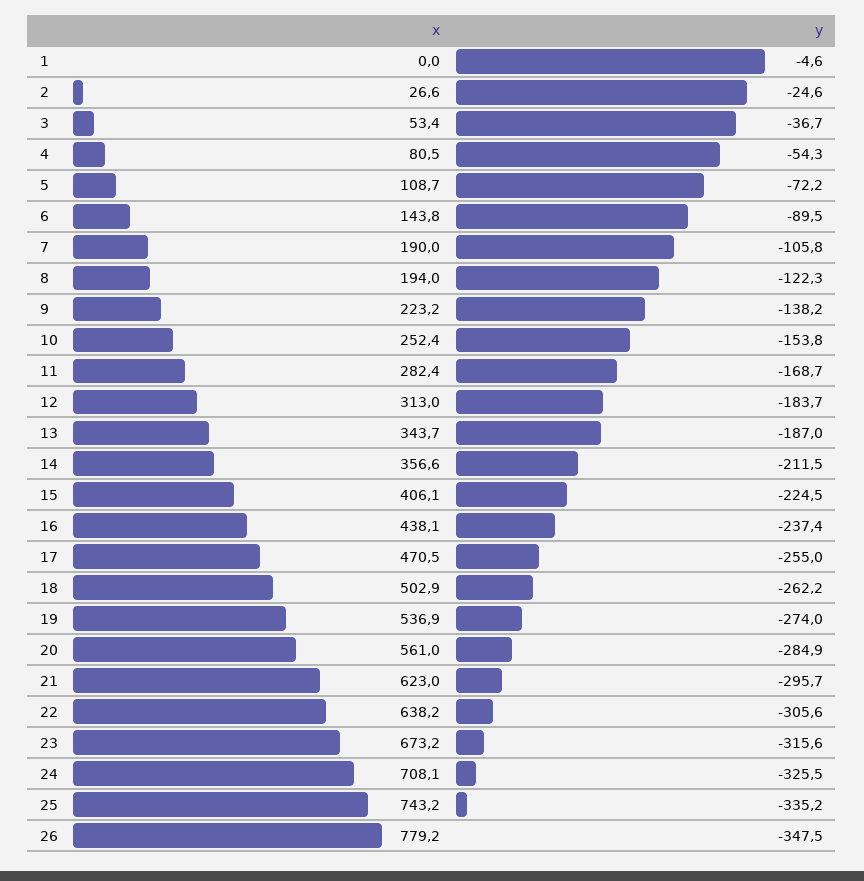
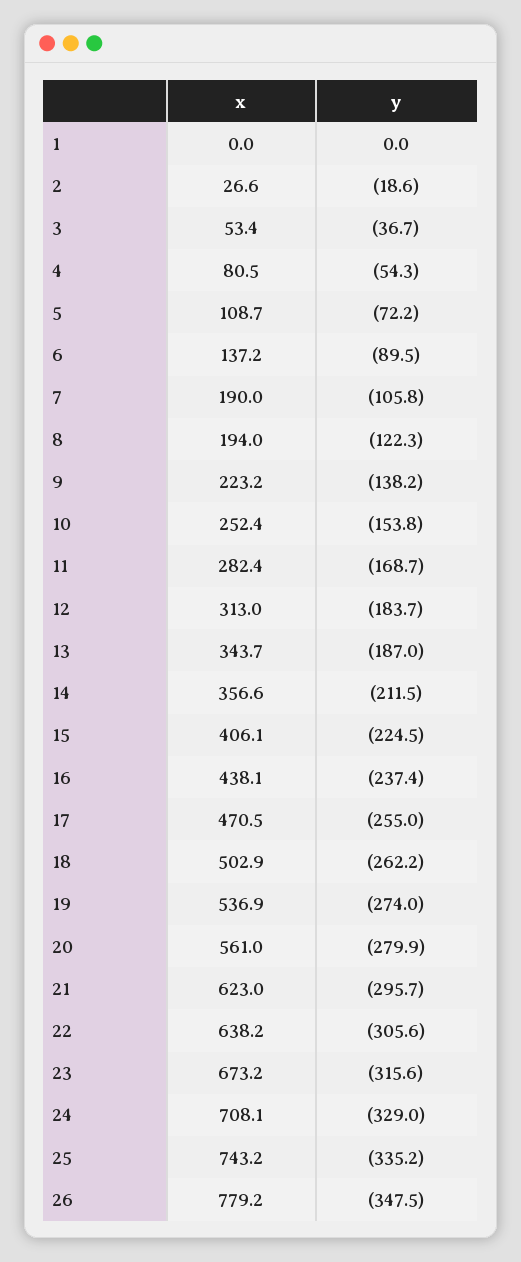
y, 1: -4.6 -> 0
y, 2: -24.6 -> -18.6
x, 6: 143.8 -> 137.2
y, 20: -284.9 -> -279.9
y, 24: -325.5 -> -329

